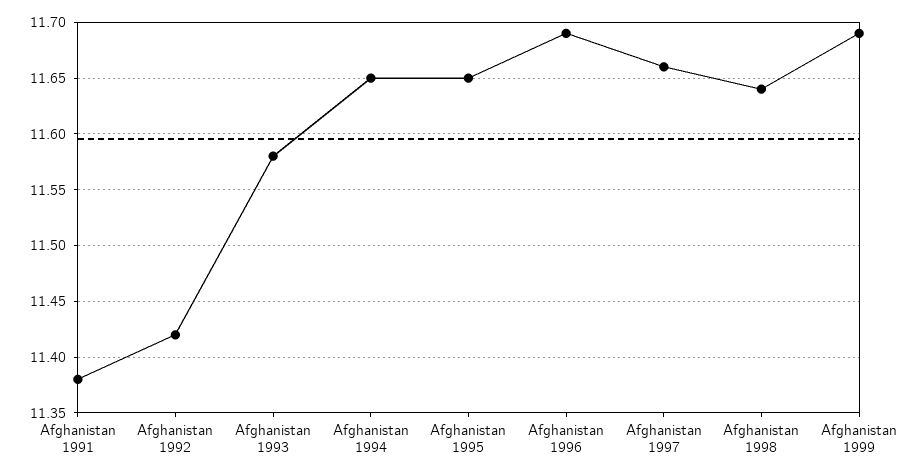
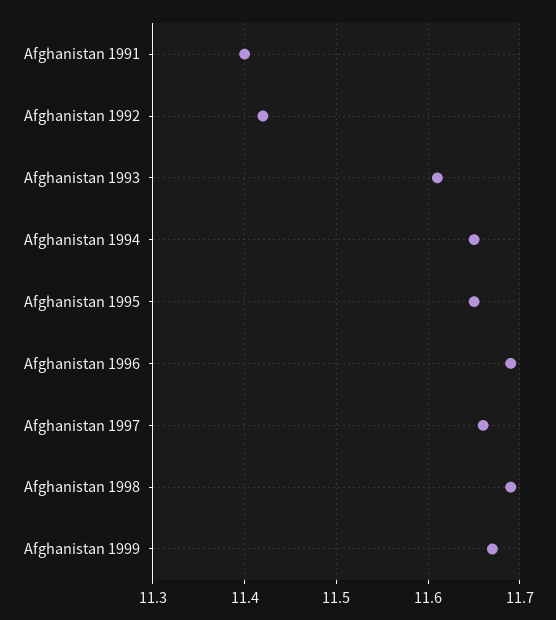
Afghanistan 1991: 11.38 -> 11.4
Afghanistan 1993: 11.58 -> 11.61
Afghanistan 1998: 11.64 -> 11.69
Afghanistan 1999: 11.69 -> 11.67

